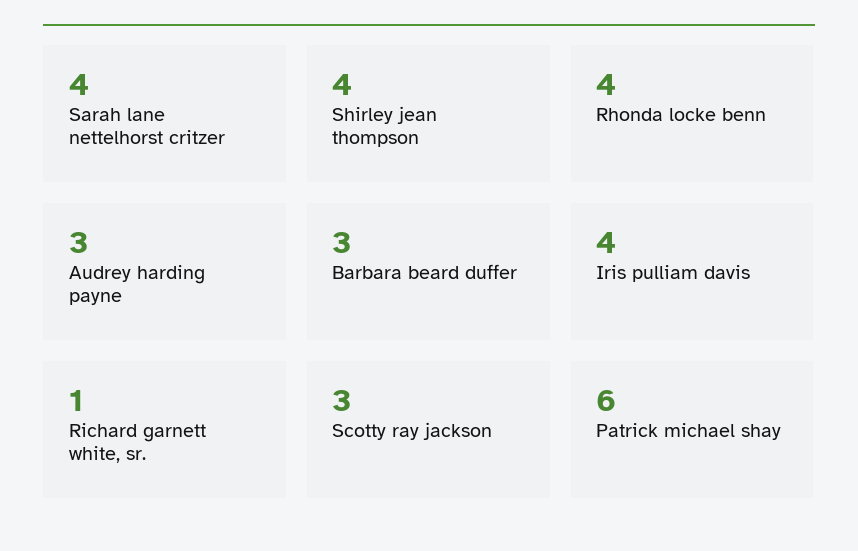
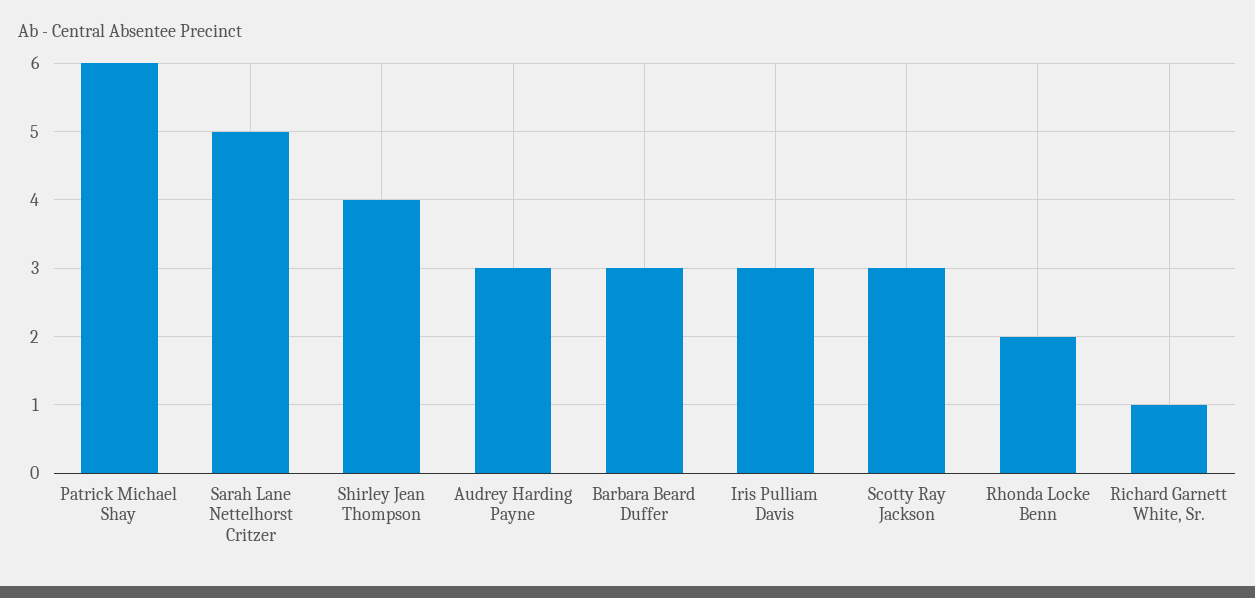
Sarah lane nettelhorst critzer: 4 -> 5
Rhonda locke benn: 4 -> 2
Iris pulliam davis: 4 -> 3

